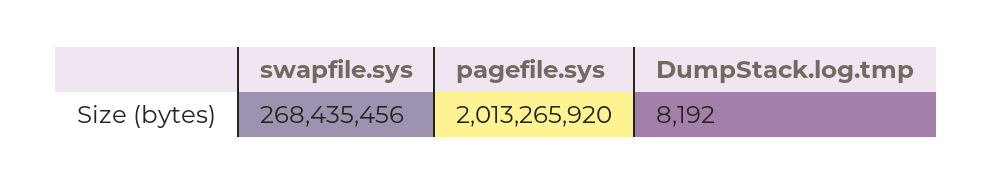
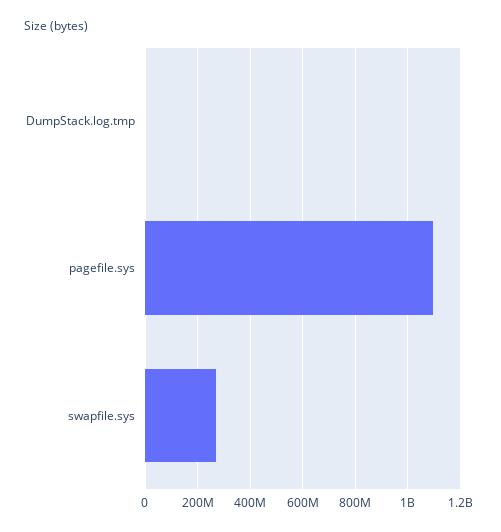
pagefile.sys: 2013265920 -> 1100000000

